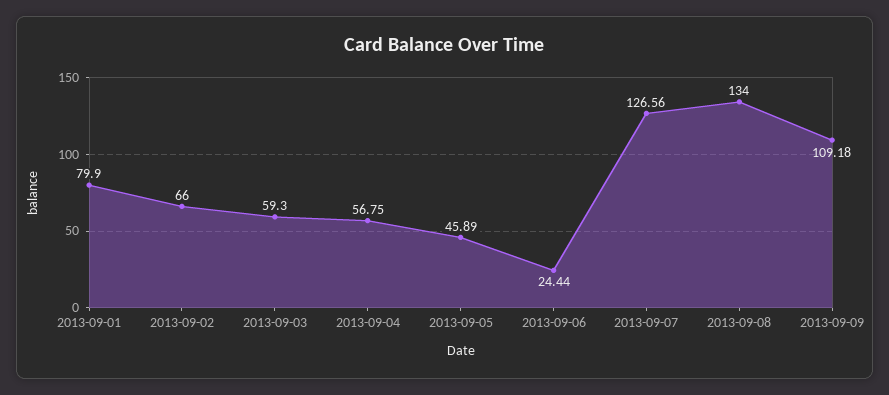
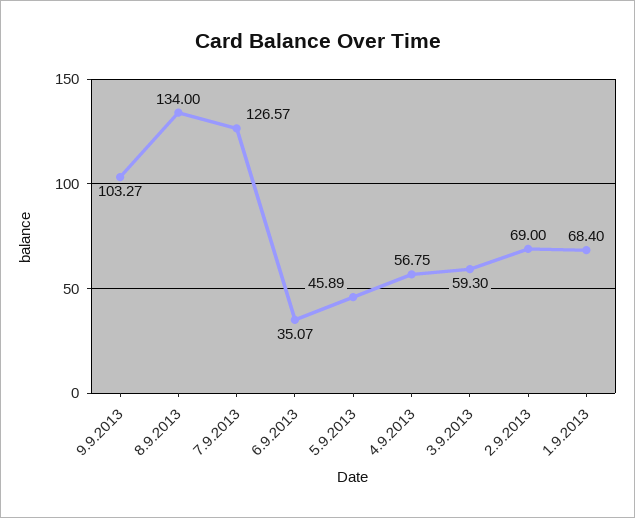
2013-09-01: 79.9 -> 68.4
2013-09-02: 66 -> 69
2013-09-06: 24.44 -> 35.07
2013-09-07: 126.56 -> 126.57
2013-09-09: 109.18 -> 103.27

